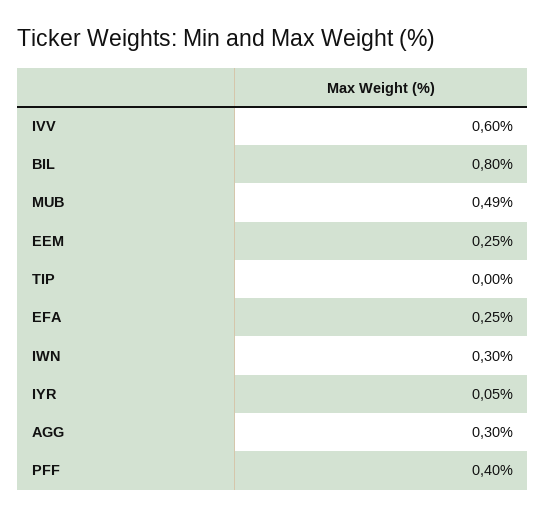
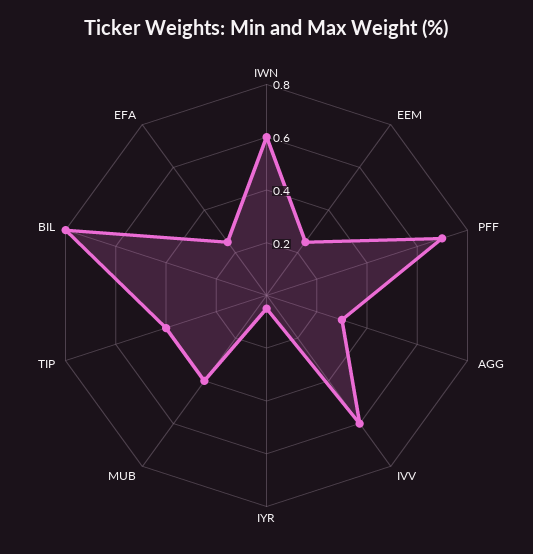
MUB: 0.49 -> 0.4
TIP: 0 -> 0.4
IWN: 0.3 -> 0.6
PFF: 0.4 -> 0.7

